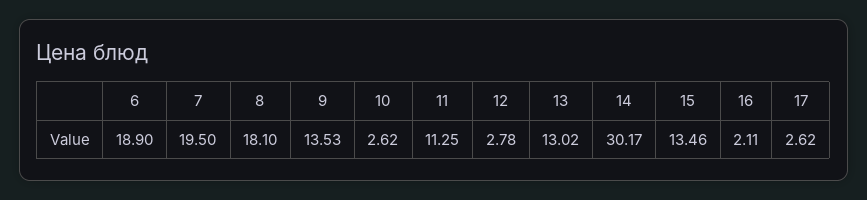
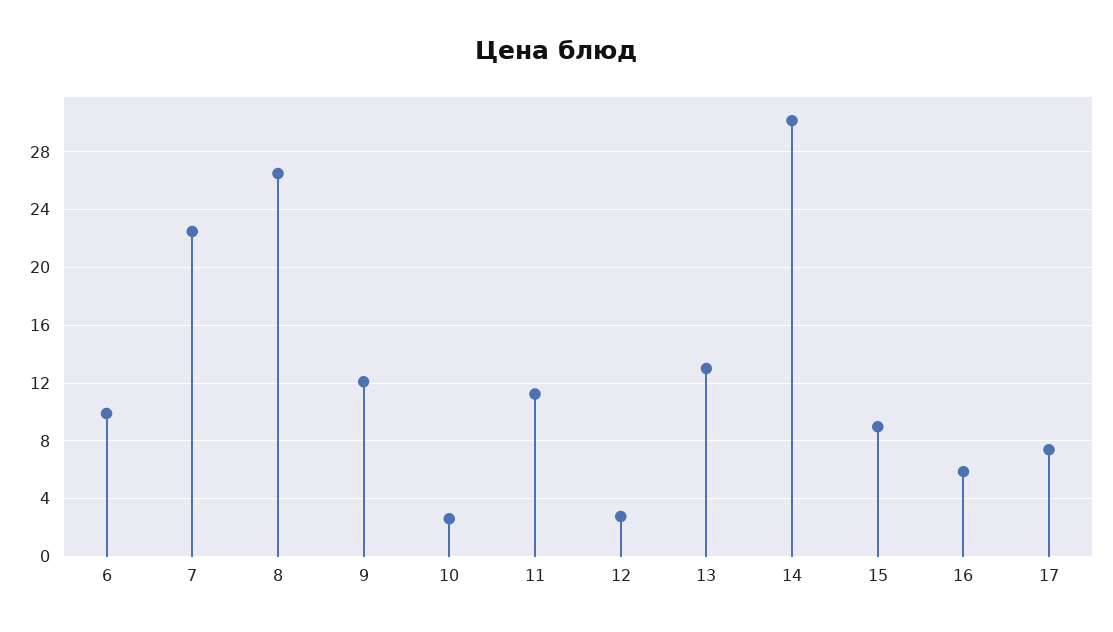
6: 18.9 -> 10
7: 19.5 -> 22.5
8: 18.1 -> 26.5
9: 13.53 -> 12
15: 13.46 -> 9
16: 2.11 -> 6
17: 2.62 -> 7.5

